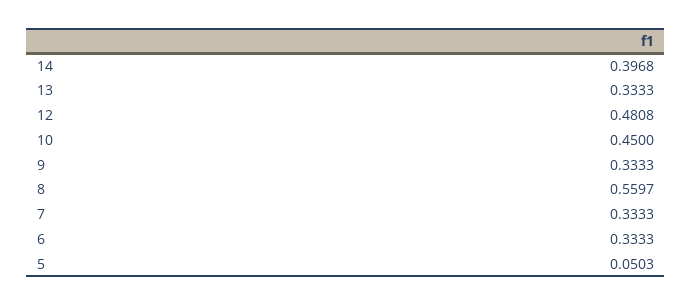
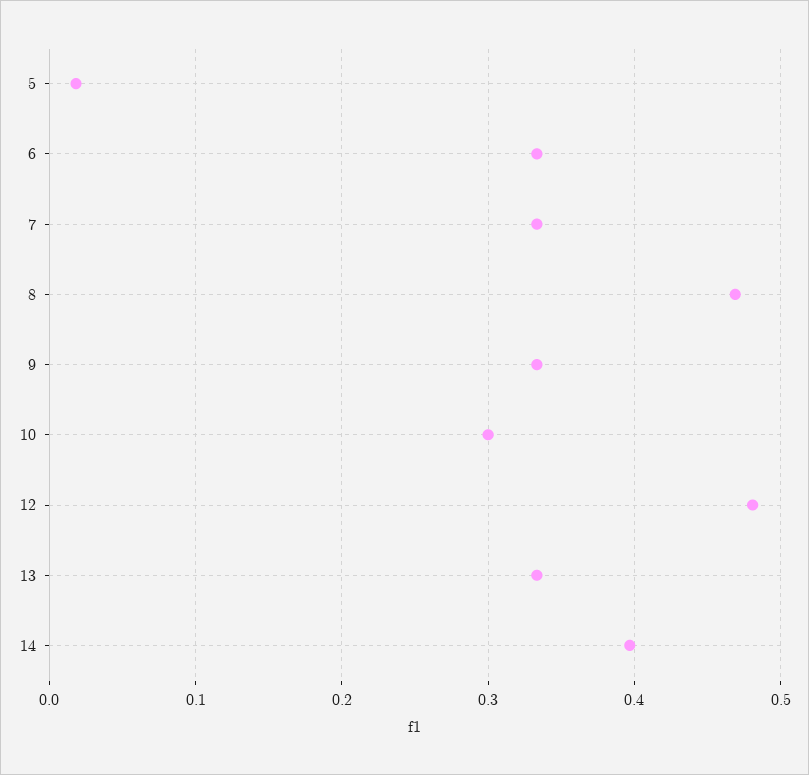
10: 0.45 -> 0.3
8: 0.5597 -> 0.47
5: 0.0503 -> 0.02

